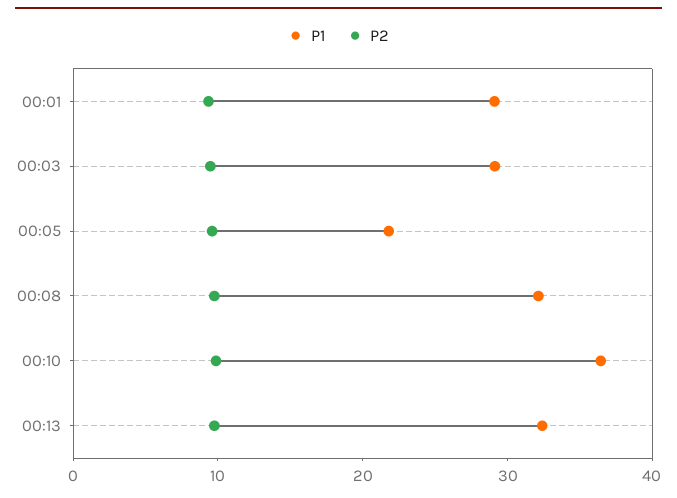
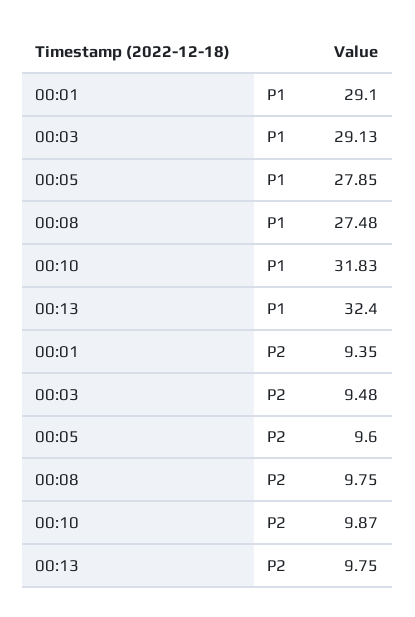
P1, 00:05: 22 -> 27.85
P1, 00:08: 32 -> 27.48
P1, 00:10: 36 -> 31.83

